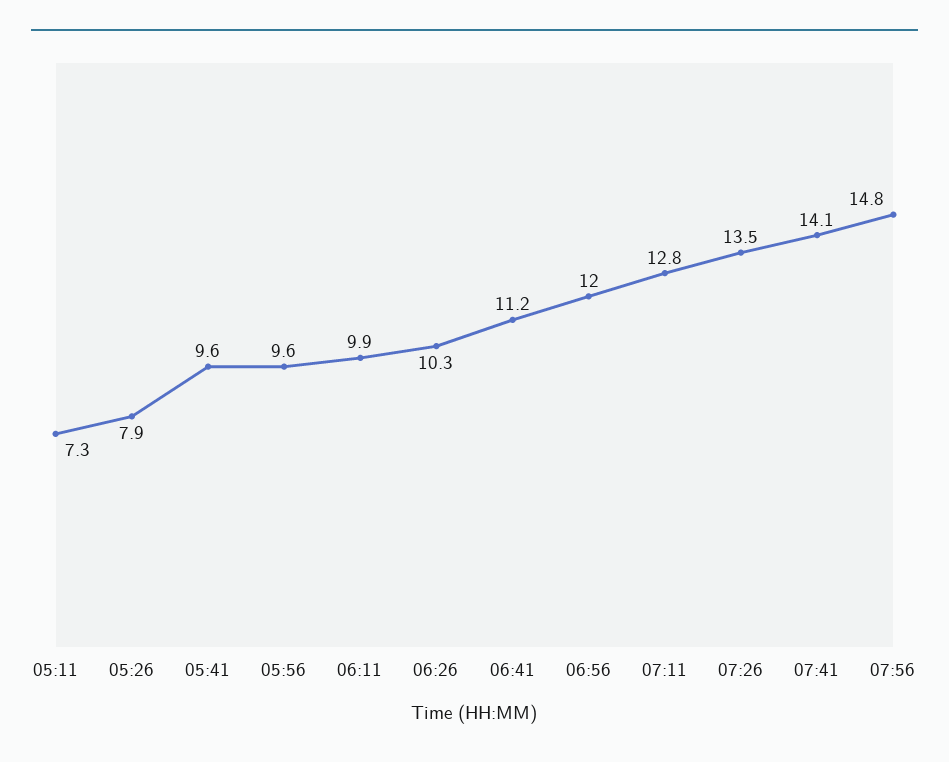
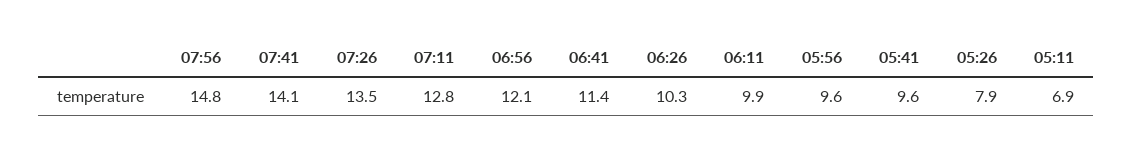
05:11: 7.3 -> 6.9
06:41: 11.2 -> 11.4
06:56: 12 -> 12.1

